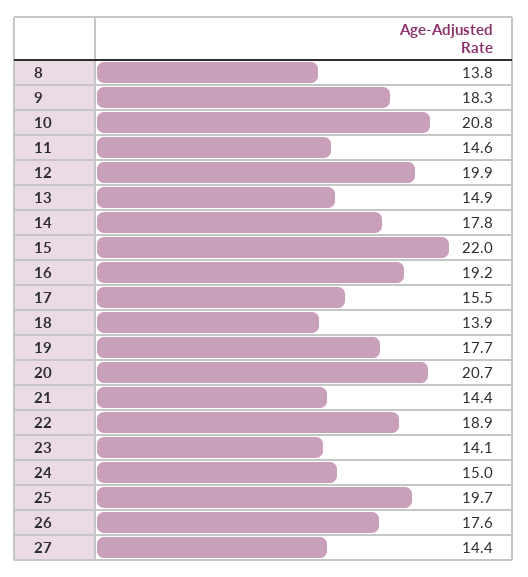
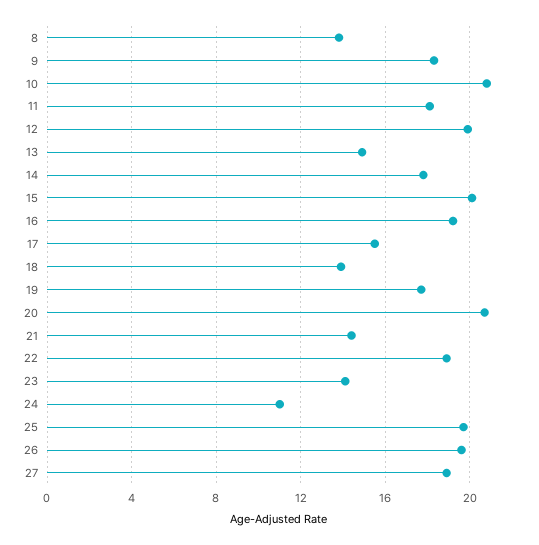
11: 14.6 -> 18
15: 22 -> 20
24: 15 -> 11
26: 17.6 -> 19.5
27: 14.4 -> 19

